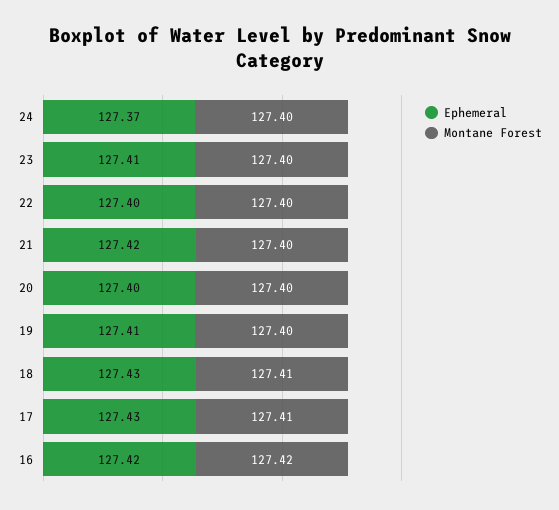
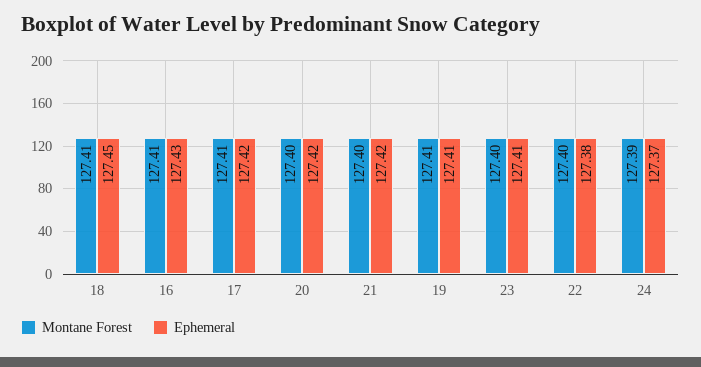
Montane Forest, 24: 127.4 -> 127.39
Ephemeral, 22: 127.4 -> 127.38
Ephemeral, 20: 127.4 -> 127.42
Montane Forest, 19: 127.4 -> 127.41
Ephemeral, 18: 127.43 -> 127.45
Ephemeral, 17: 127.43 -> 127.42
Ephemeral, 16: 127.42 -> 127.43
Montane Forest, 16: 127.42 -> 127.41

